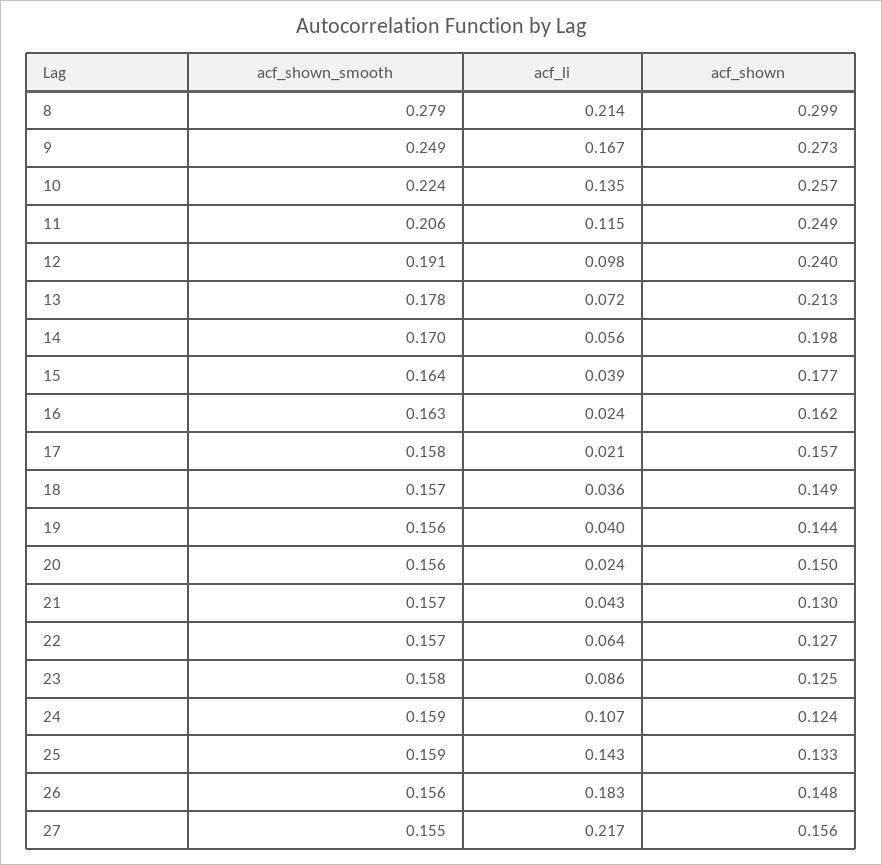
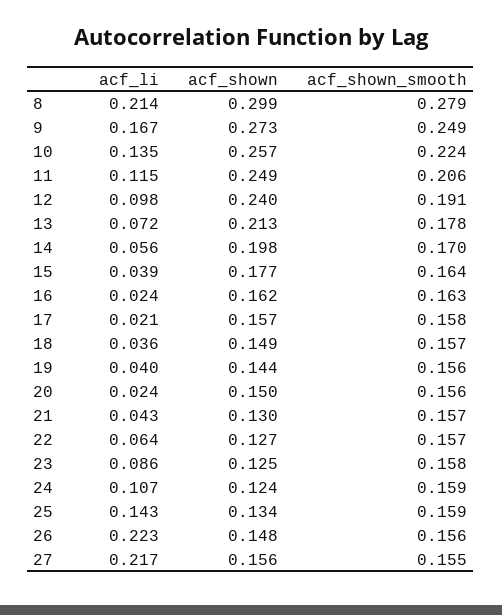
acf_shown, 25: 0.133 -> 0.134
acf_li, 26: 0.183 -> 0.223

